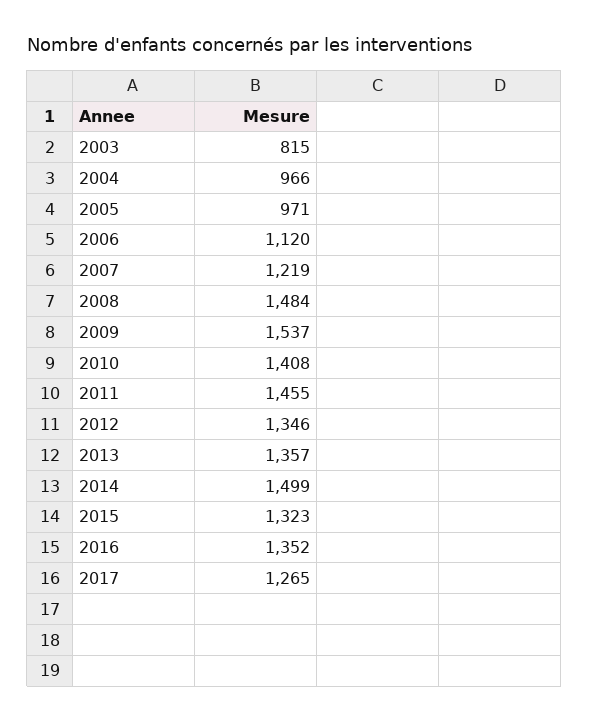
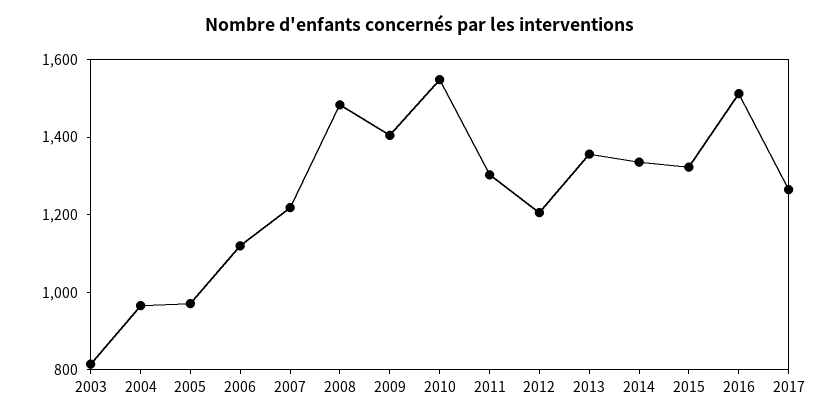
2009: 1537 -> 1400
2010: 1408 -> 1550
2011: 1455 -> 1300
2012: 1346 -> 1200
2014: 1499 -> 1350
2016: 1352 -> 1500

